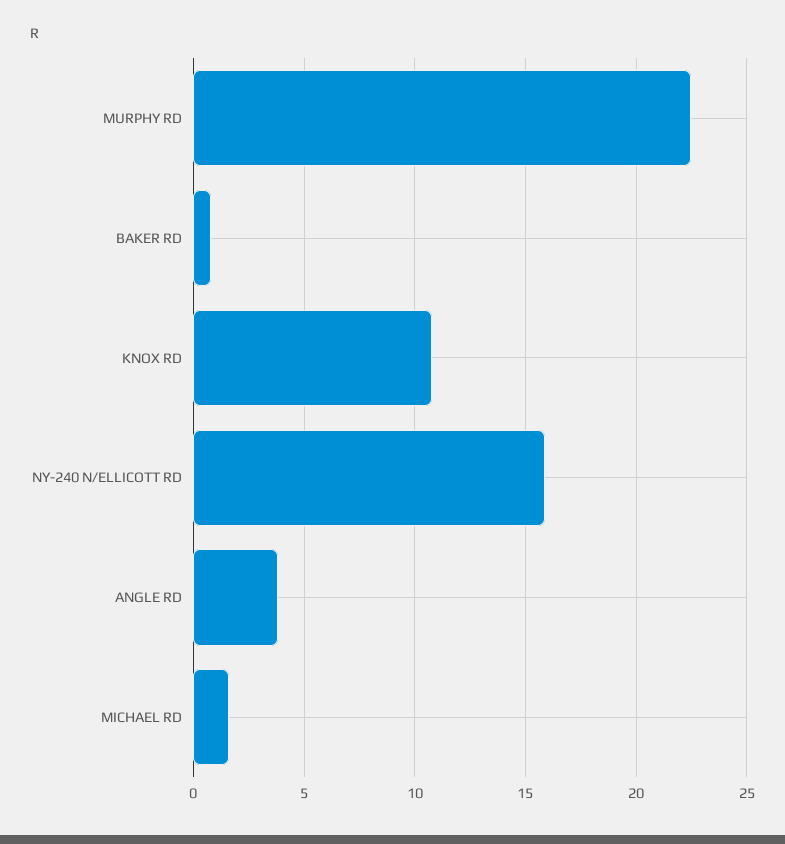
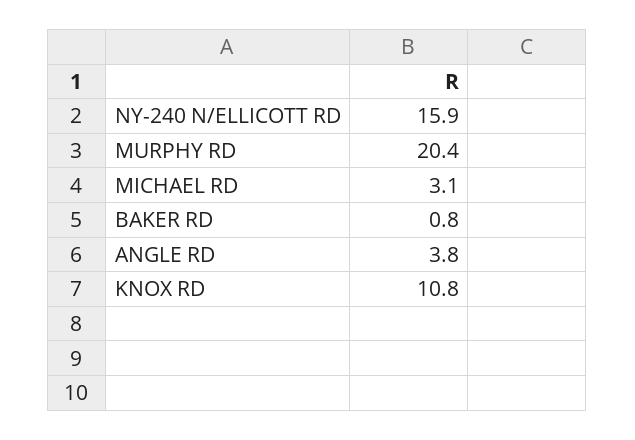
MURPHY RD: 22.5 -> 20.4
MICHAEL RD: 1.5 -> 3.1

